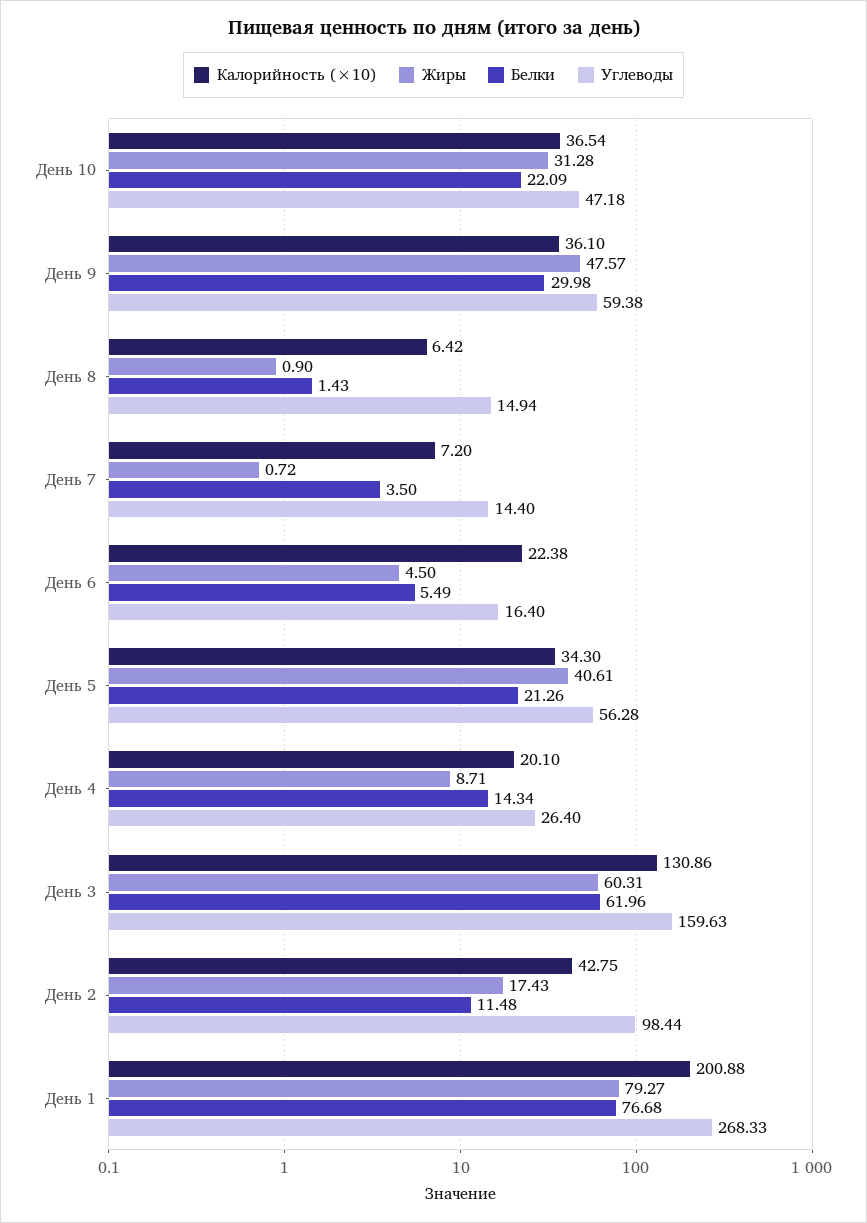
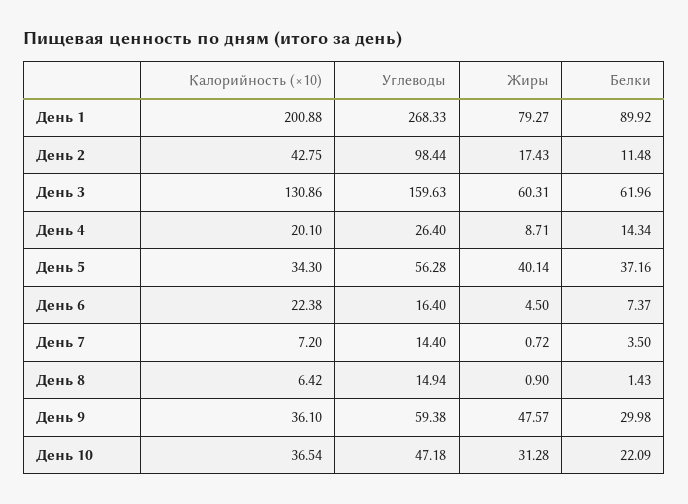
Белки, День 6: 5.49 -> 7.37
Жиры, День 5: 40.61 -> 40.14
Белки, День 5: 21.26 -> 37.16
Белки, День 1: 76.68 -> 89.92

